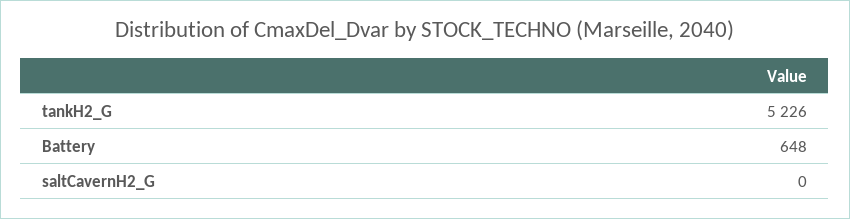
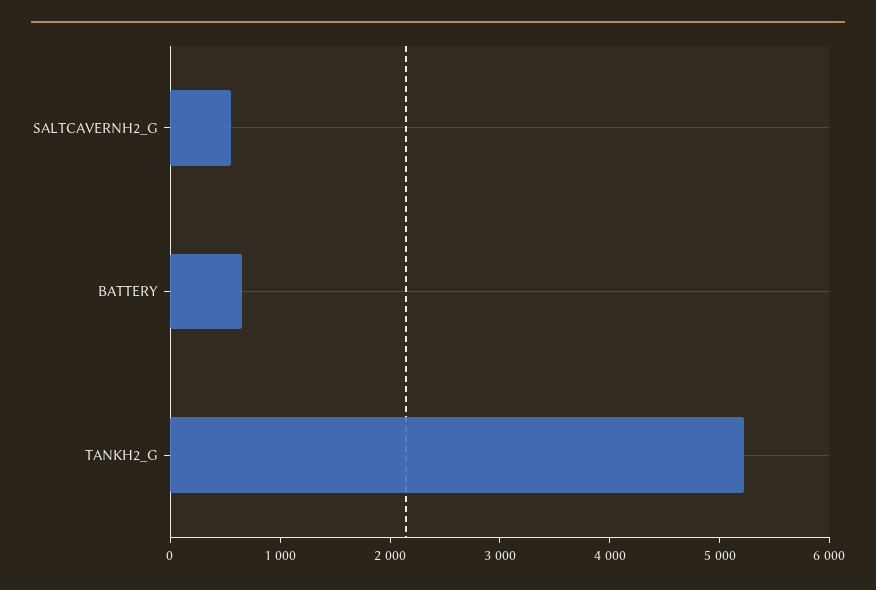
saltCavernH2_G: 0 -> 600

